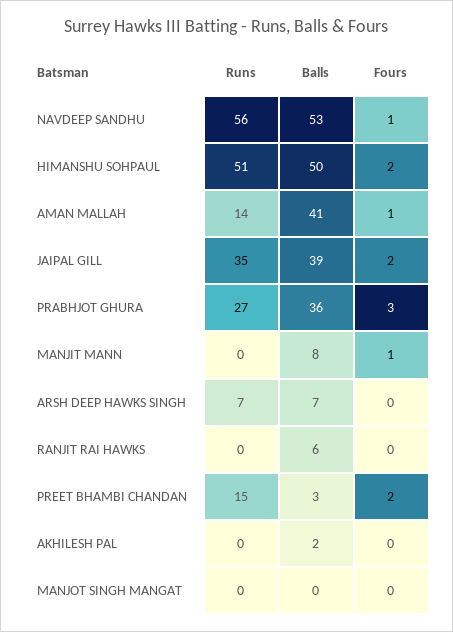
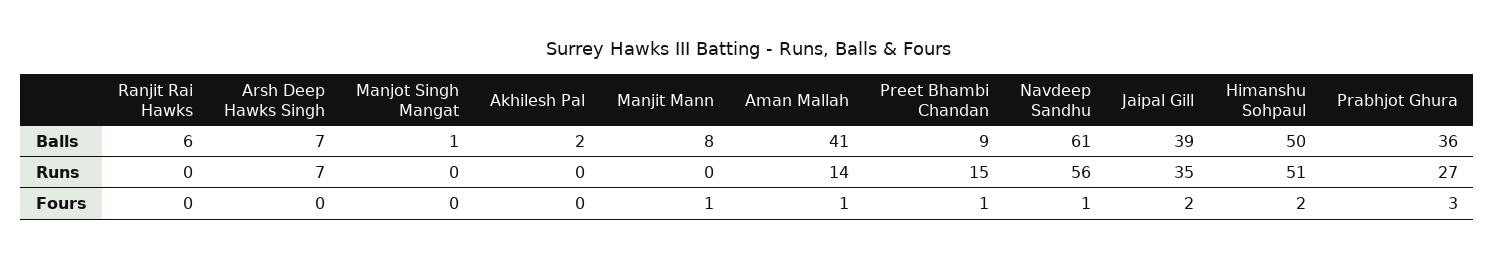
Balls, NAVDEEP SANDHU: 53 -> 61
Balls, PREET BHAMBI CHANDAN: 3 -> 9
Fours, PREET BHAMBI CHANDAN: 2 -> 1
Balls, MANJOT SINGH MANGAT: 0 -> 1

